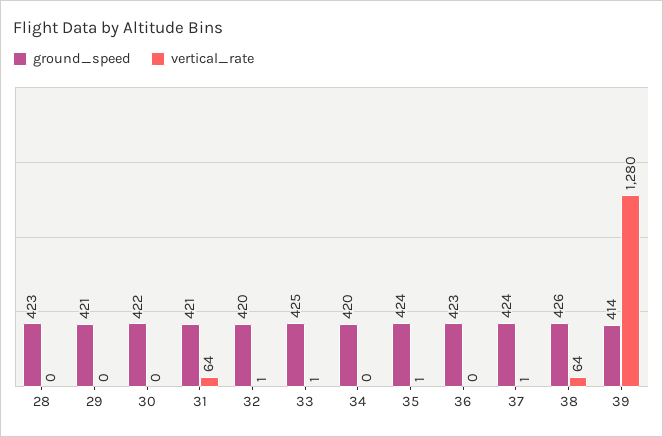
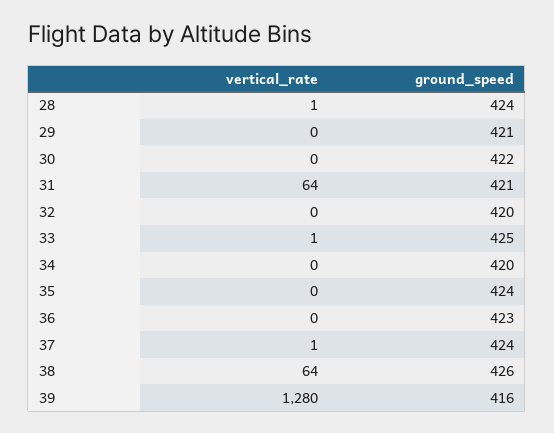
ground_speed, 28: 423 -> 424
vertical_rate, 28: 0 -> 1
vertical_rate, 32: 1 -> 0
vertical_rate, 35: 1 -> 0
ground_speed, 39: 414 -> 416

